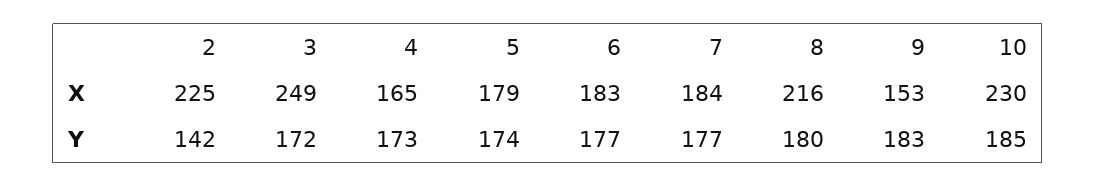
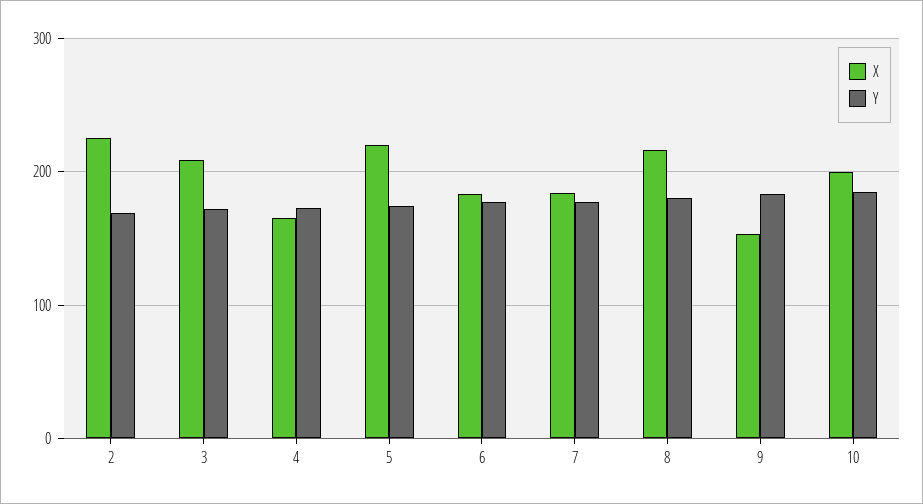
X, 3: 249 -> 210
X, 5: 179 -> 220
X, 10: 230 -> 200
Y, 2: 142 -> 170

